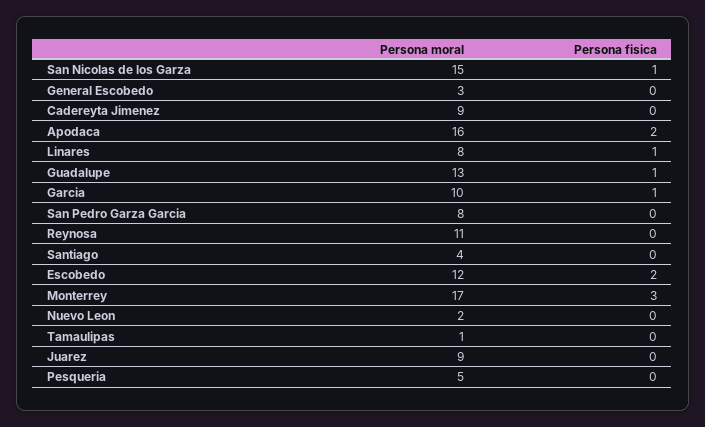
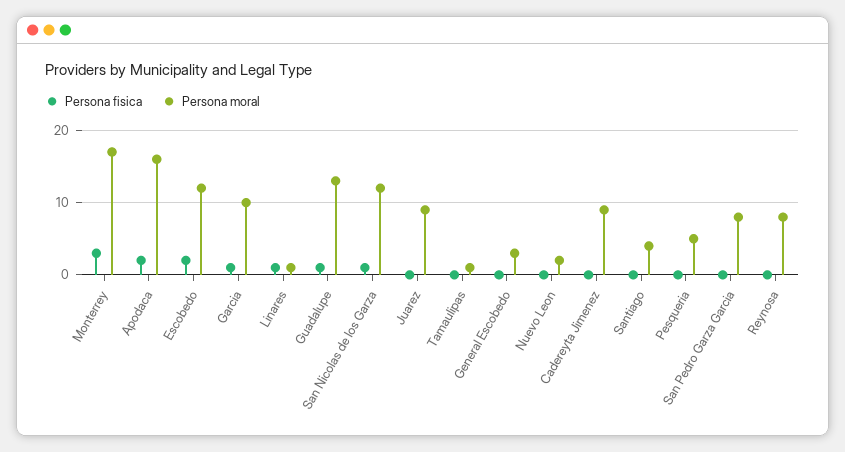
Persona moral, San Nicolas de los Garza: 15 -> 12
Persona moral, Linares: 8 -> 1
Persona moral, Reynosa: 11 -> 8

